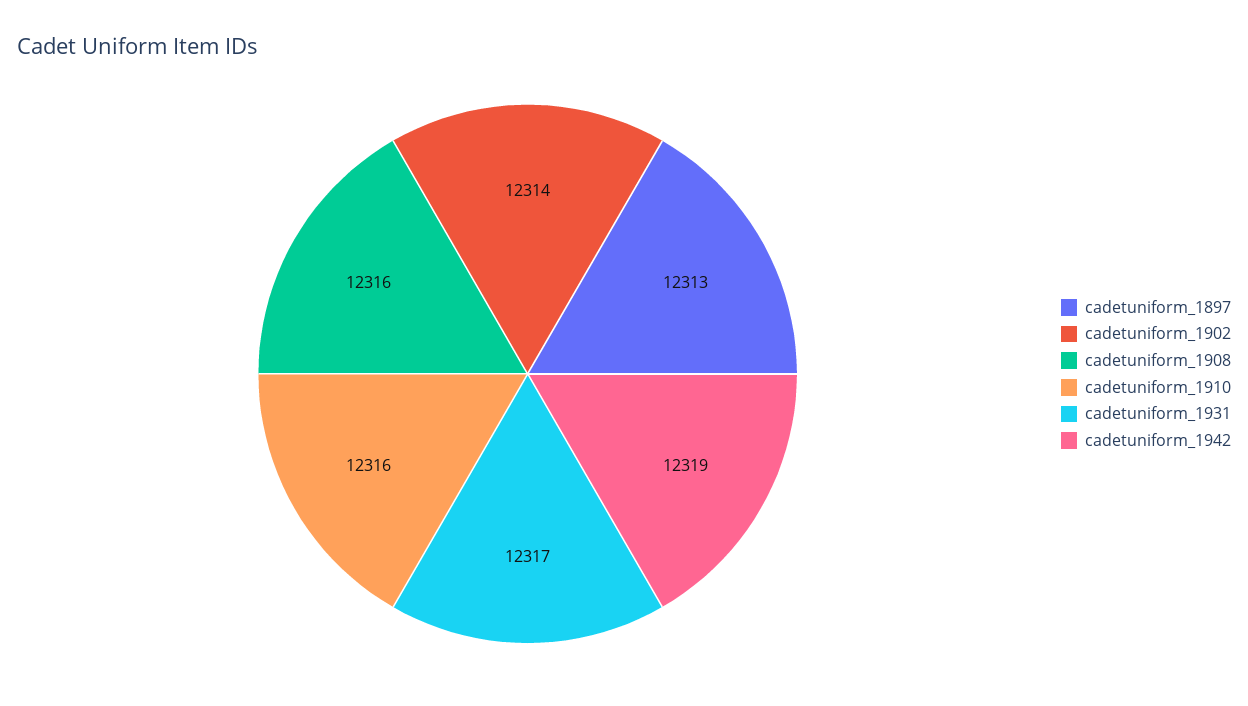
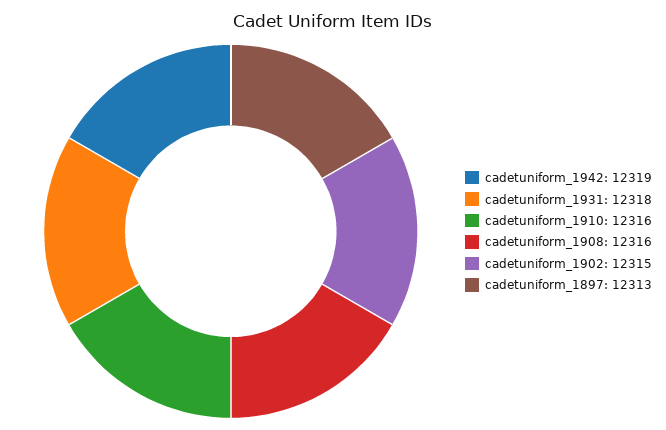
cadetuniform_1902: 12314 -> 12315
cadetuniform_1931: 12317 -> 12318

